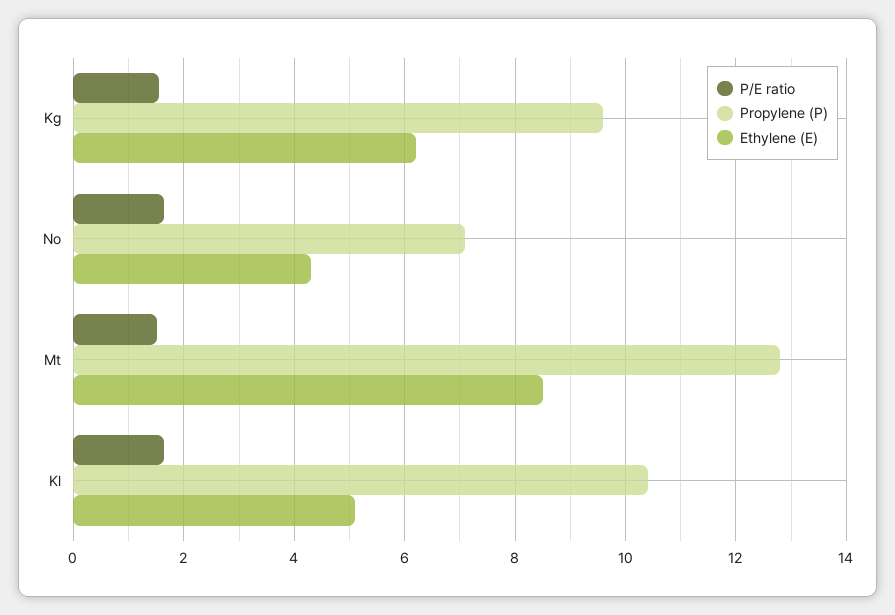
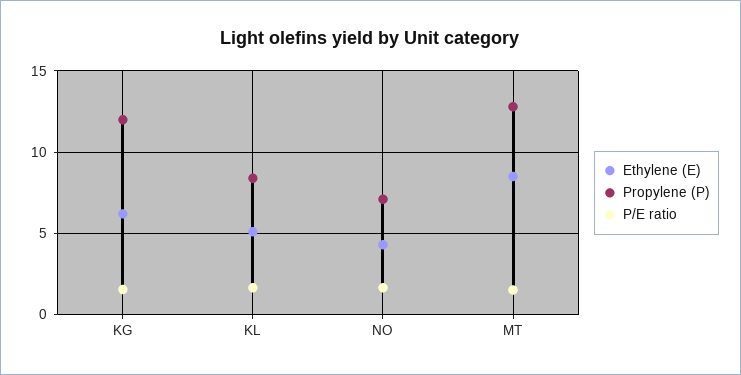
Propylene (P), Kg: 9.6 -> 12
Propylene (P), Kl: 10.4 -> 8.5

